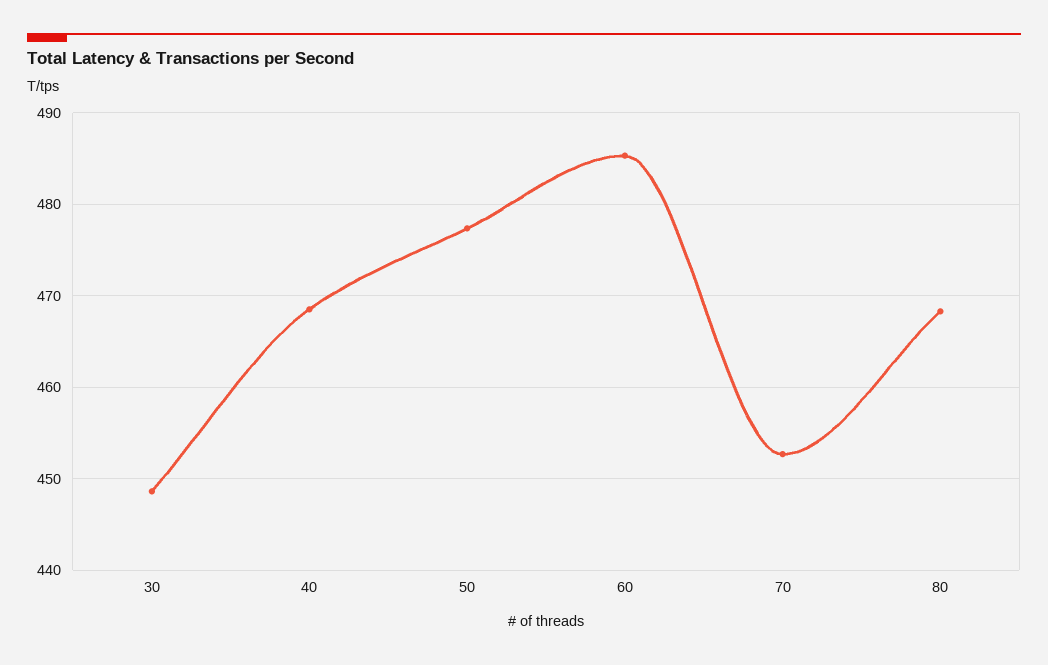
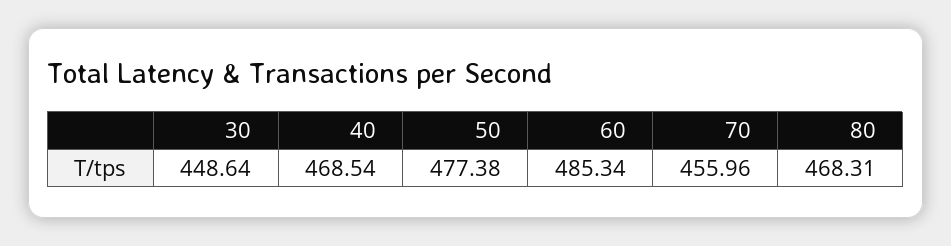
70: 453 -> 455.96

